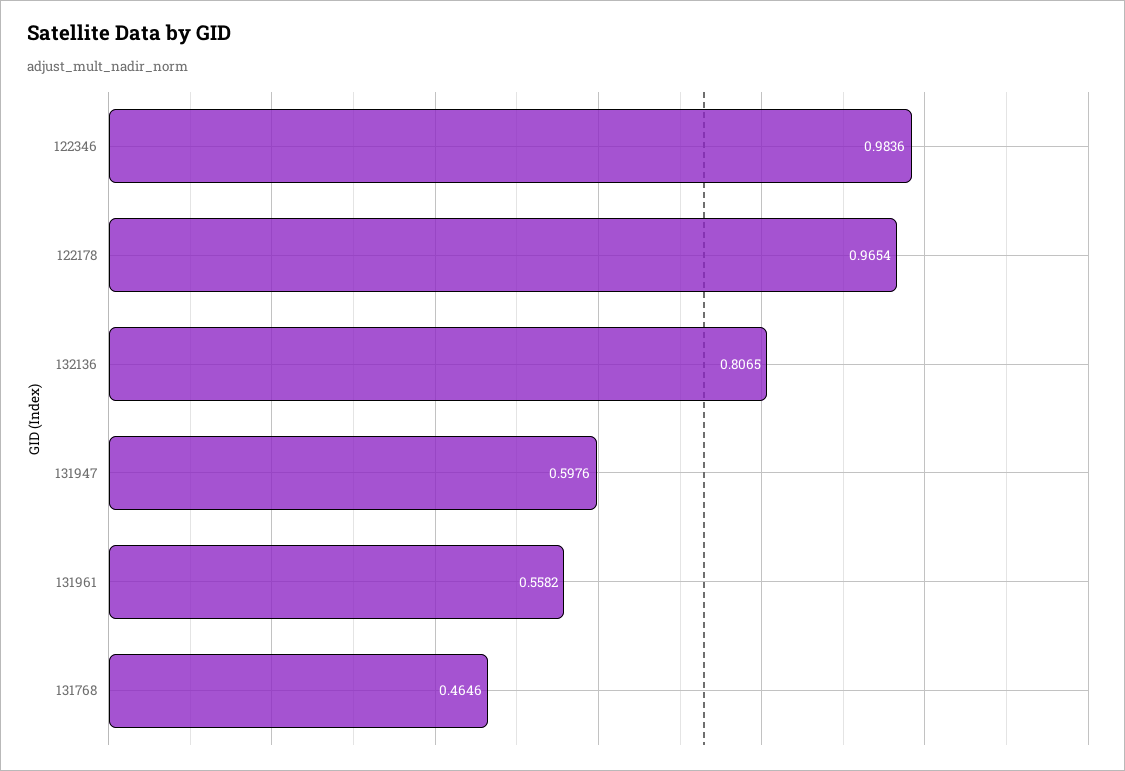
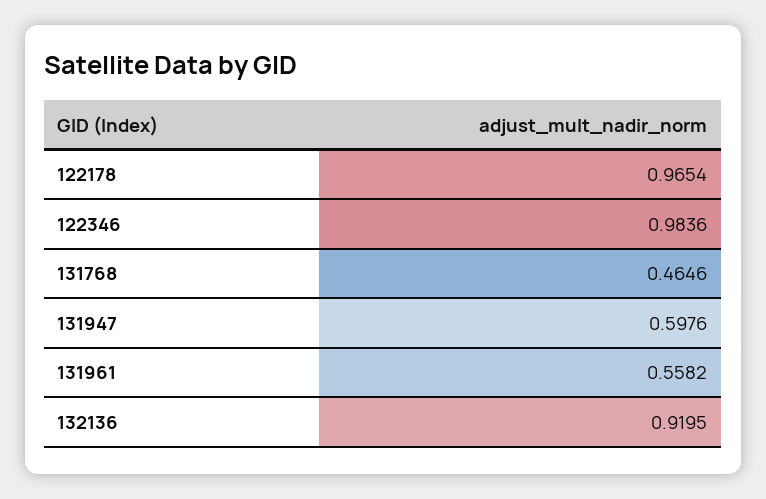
132136: 0.8065 -> 0.9195

